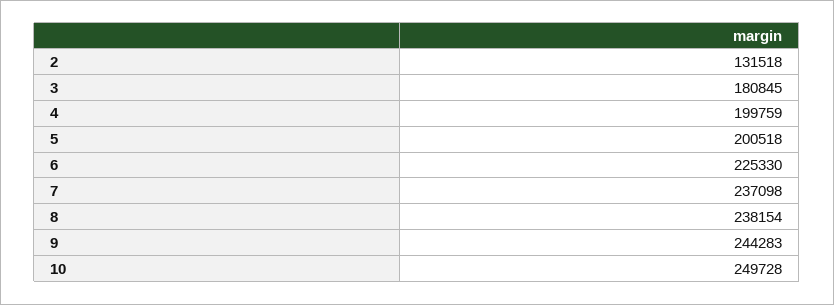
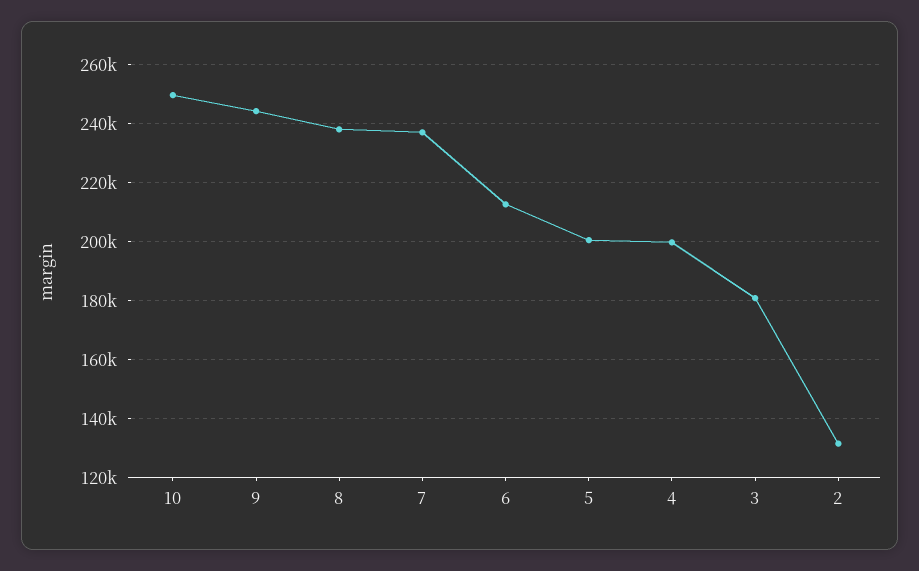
6: 225330 -> 212500

